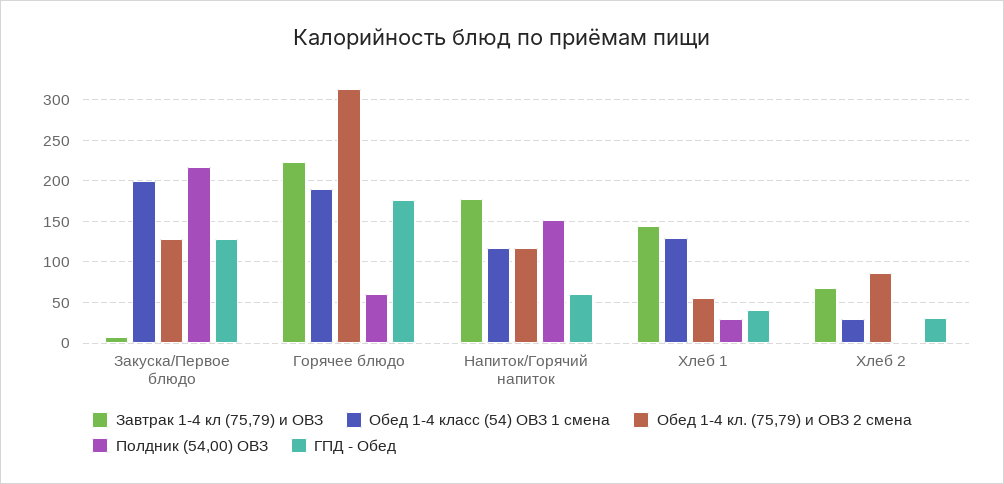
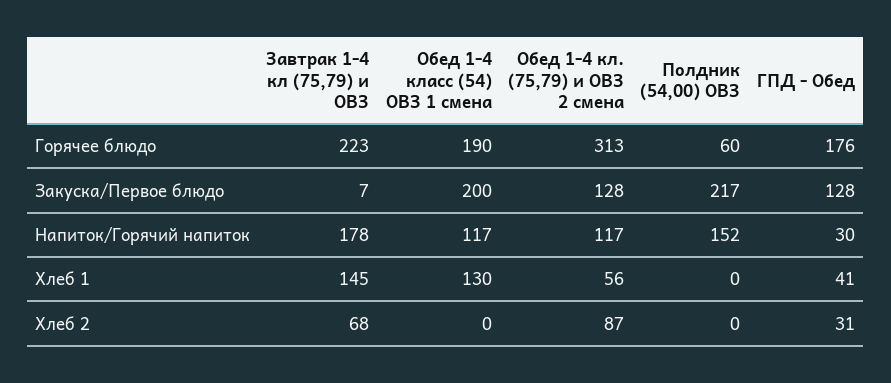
ГПД - Обед, Напиток/Горячий напиток: 60 -> 30
Полдник (54,00) ОВЗ, Хлеб 1: 30 -> 0
Обед 1-4 класс (54) ОВЗ 1 смена, Хлеб 2: 30 -> 0

